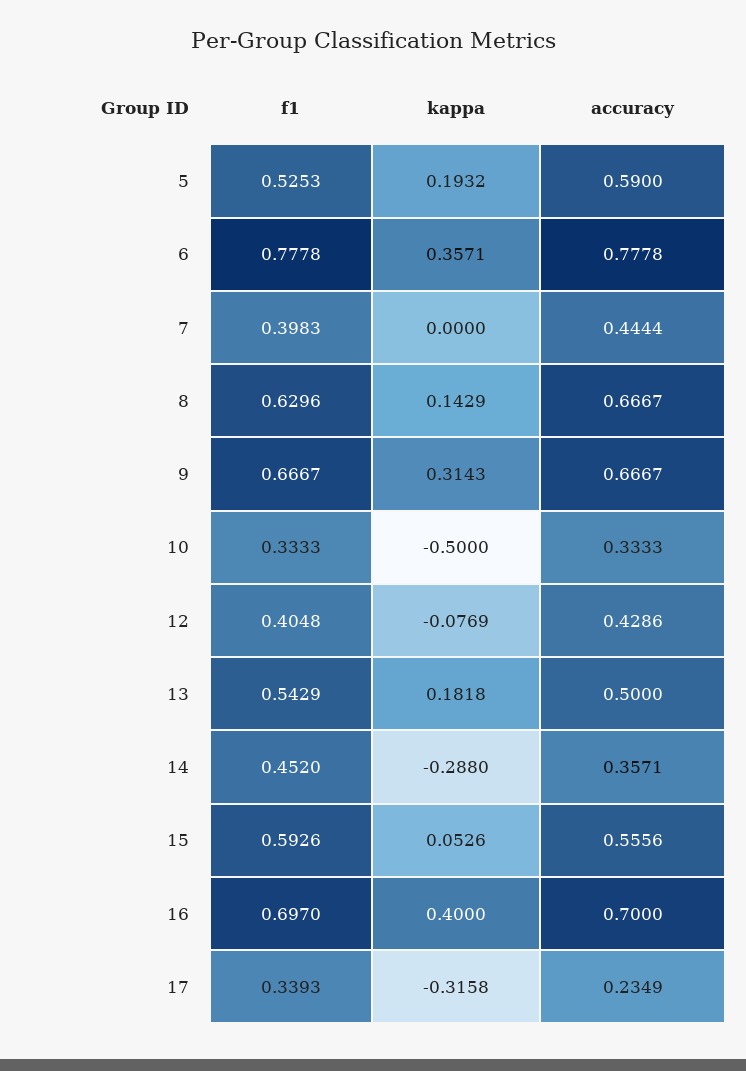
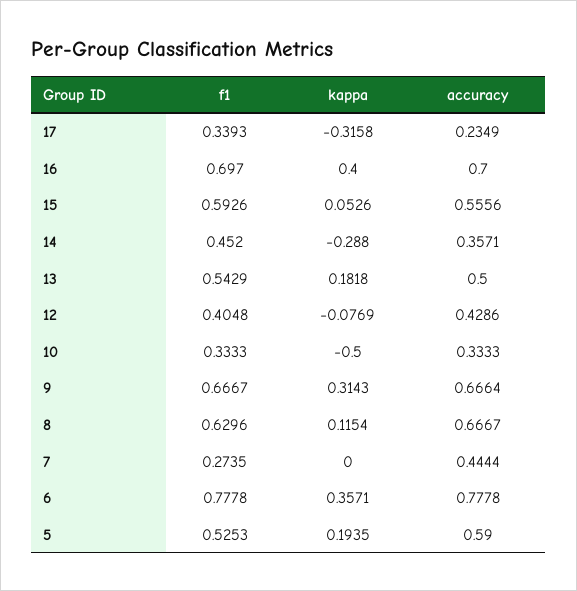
kappa, 5: 0.1932 -> 0.1935
f1, 7: 0.3983 -> 0.2735
kappa, 8: 0.1429 -> 0.1154
accuracy, 9: 0.6667 -> 0.6664

